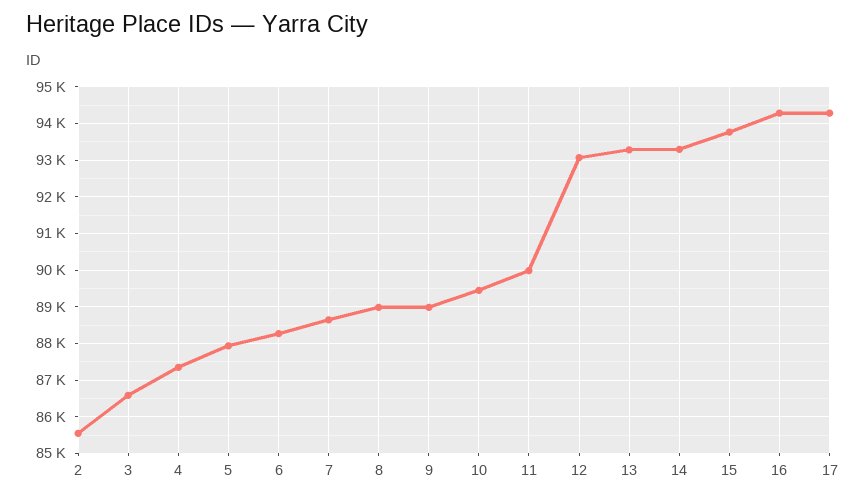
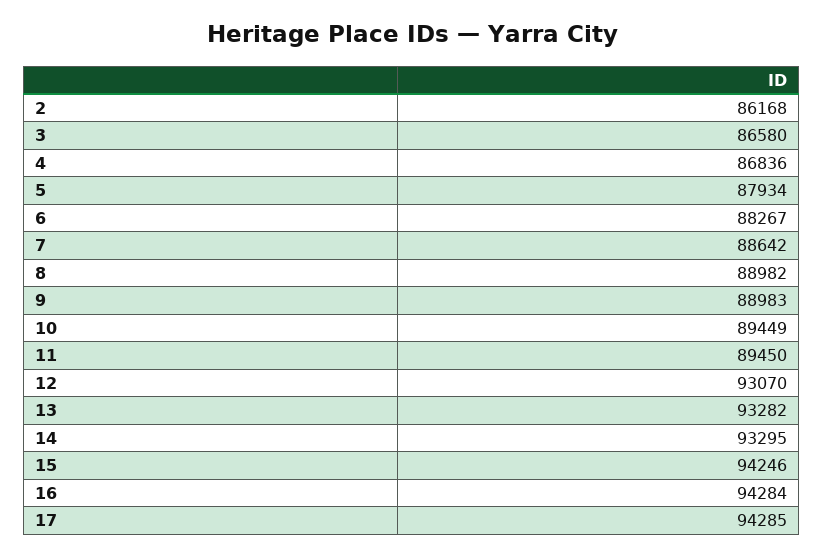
2: 85600 -> 86168
4: 87400 -> 86836
11: 90000 -> 89450
15: 93800 -> 94246

